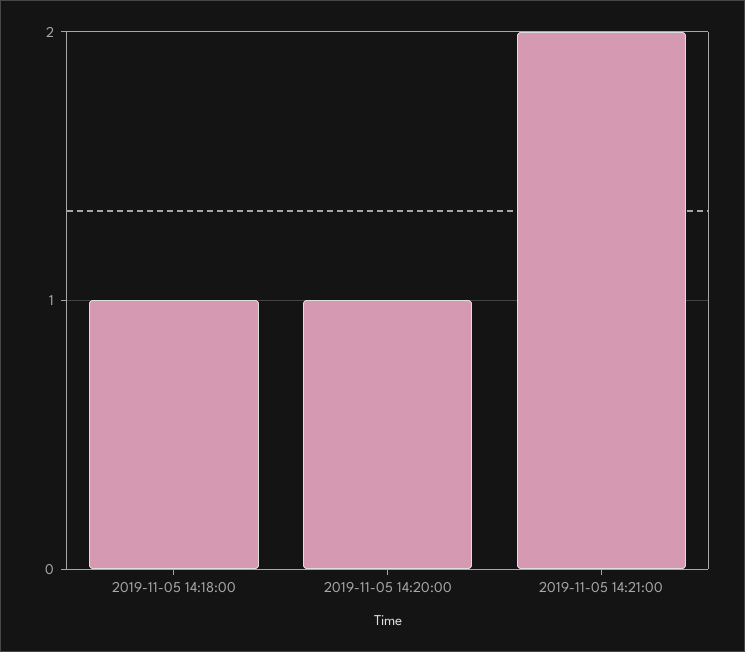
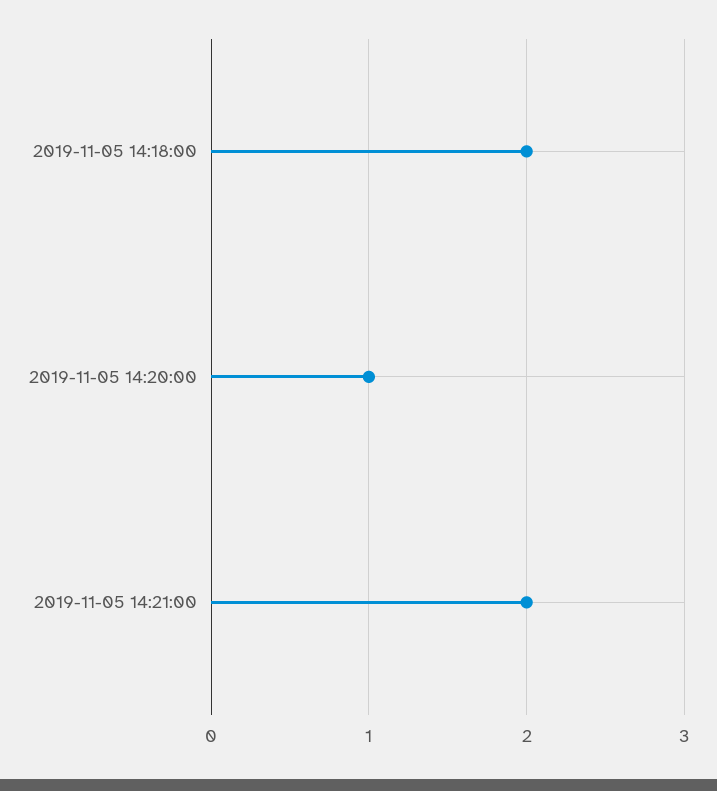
2019-11-05 14:18:00: 1 -> 2

